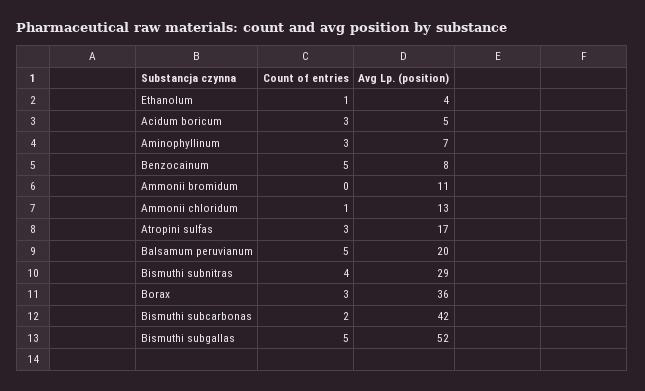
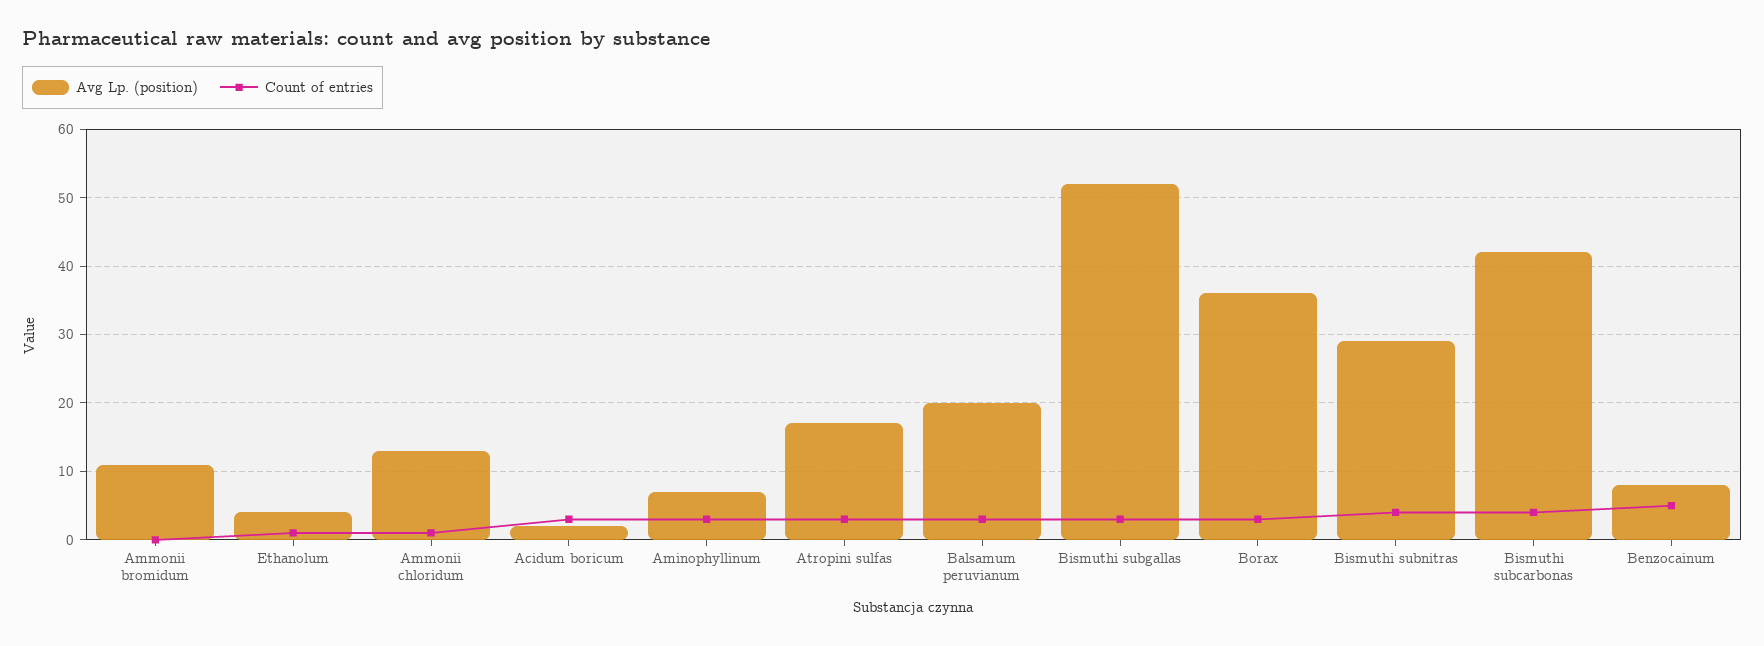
Avg Lp. (position), Acidum boricum: 5 -> 2
Count of entries, Balsamum peruvianum: 5 -> 3
Count of entries, Bismuthi subcarbonas: 2 -> 4
Count of entries, Bismuthi subgallas: 5 -> 3

